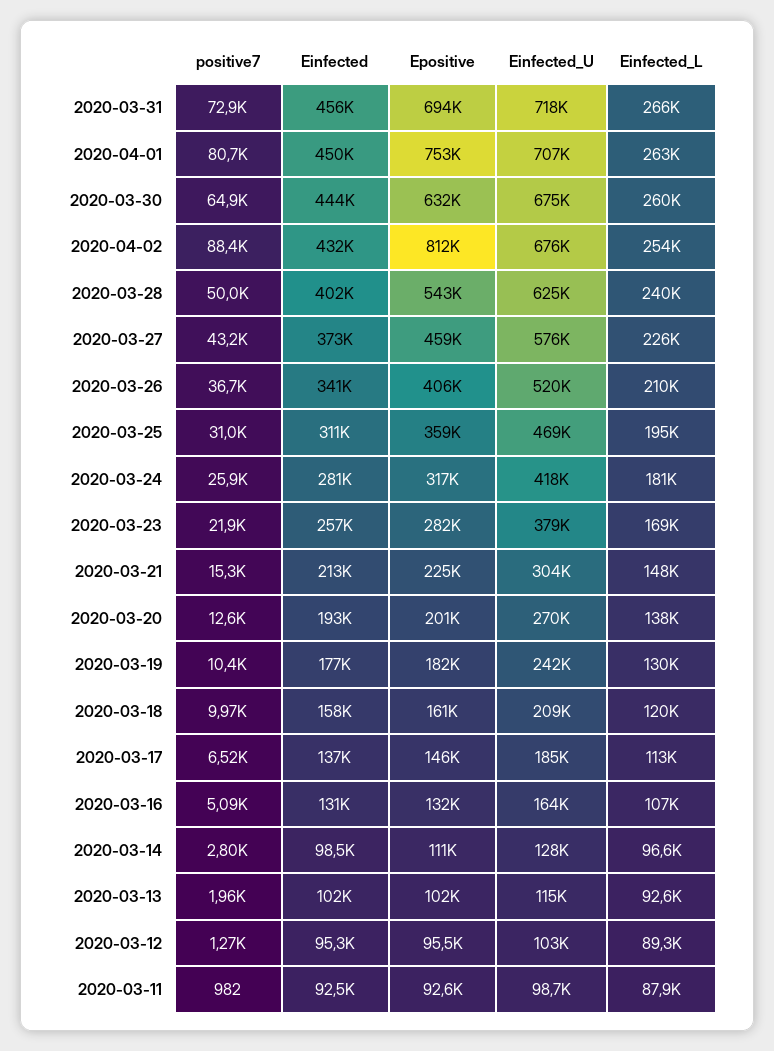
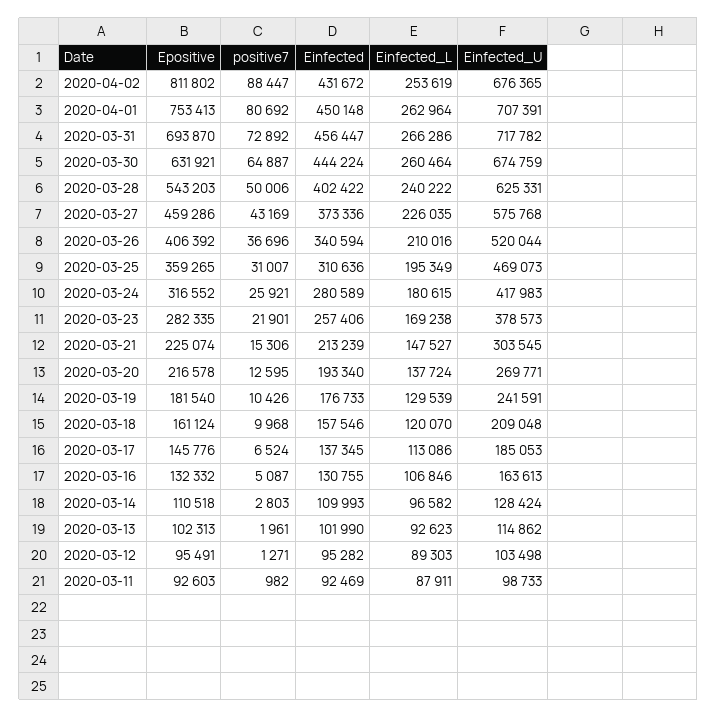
Epositive, 2020-03-20: 201000 -> 216578
Einfected, 2020-03-14: 98500 -> 109993

